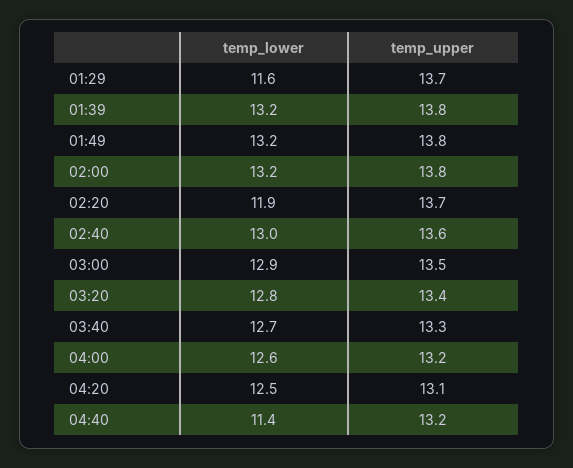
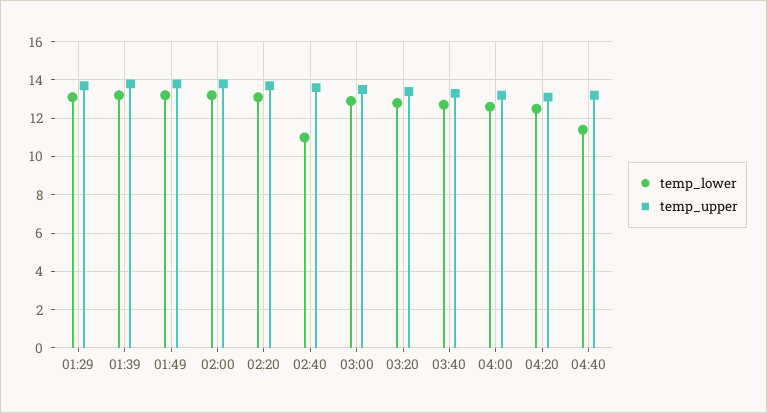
temp_lower, 01:29: 11.6 -> 13
temp_lower, 02:20: 11.9 -> 13
temp_lower, 02:40: 13 -> 11

